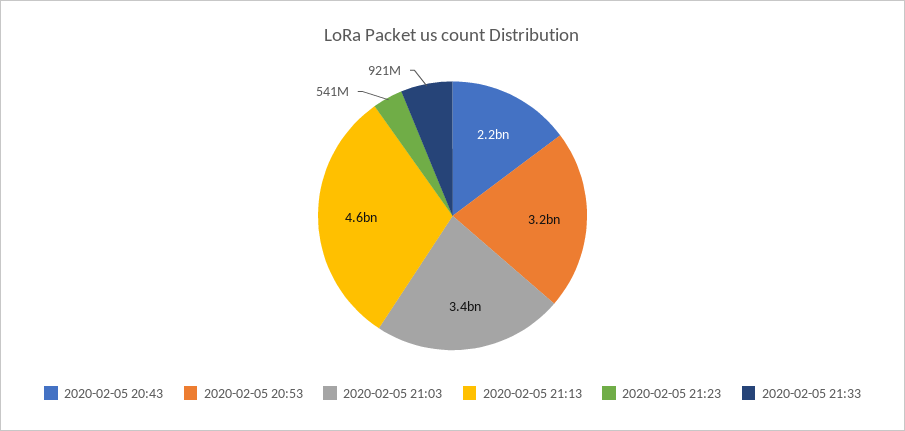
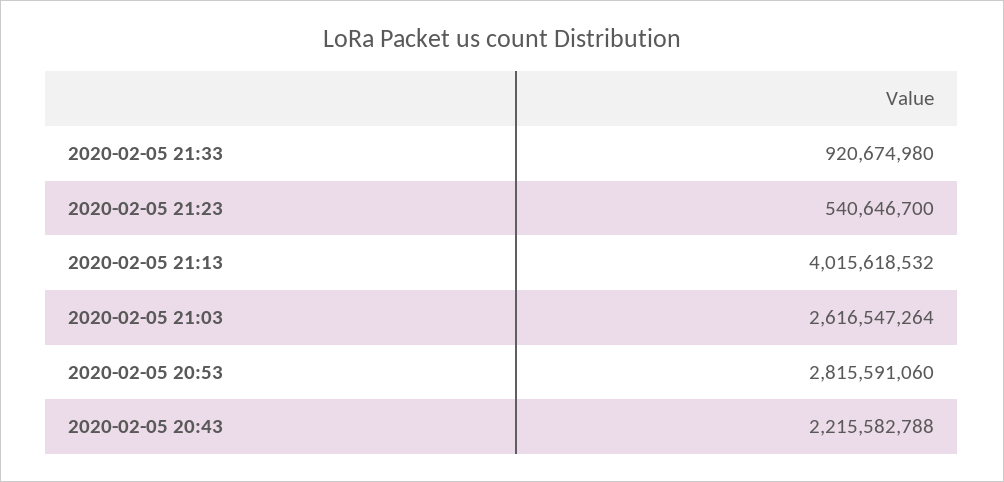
2020-02-05 20:53: 3200000000 -> 2815591060
2020-02-05 21:03: 3400000000 -> 2616547264
2020-02-05 21:13: 4600000000 -> 4015618532

